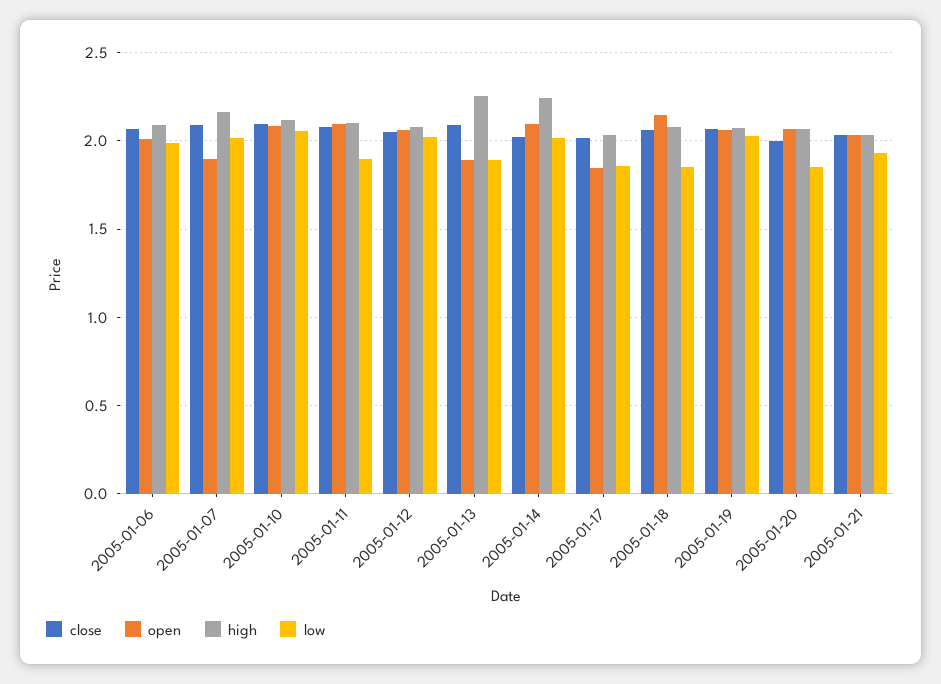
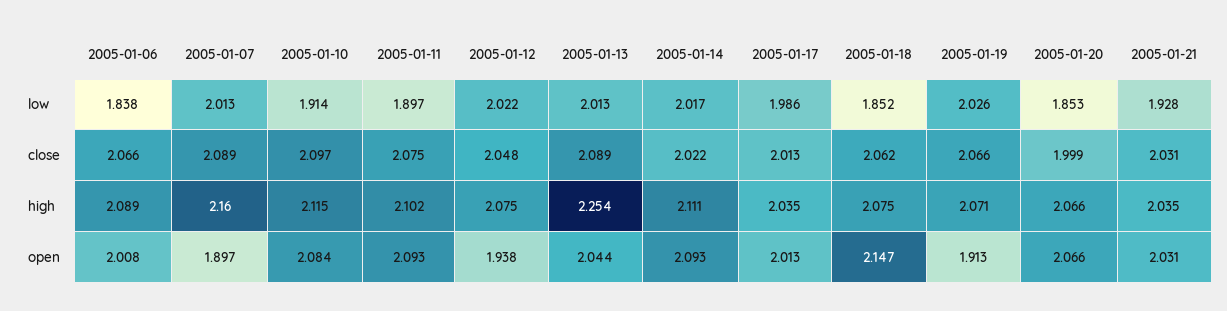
low, 2005-01-06: 2 -> 1.838
low, 2005-01-10: 2.05 -> 1.914
open, 2005-01-12: 2.05 -> 1.938
open, 2005-01-13: 1.9 -> 2.044
low, 2005-01-13: 1.9 -> 2.013
high, 2005-01-14: 2.25 -> 2.111
open, 2005-01-17: 1.85 -> 2.013
low, 2005-01-17: 1.85 -> 1.986
open, 2005-01-19: 2.05 -> 1.913

